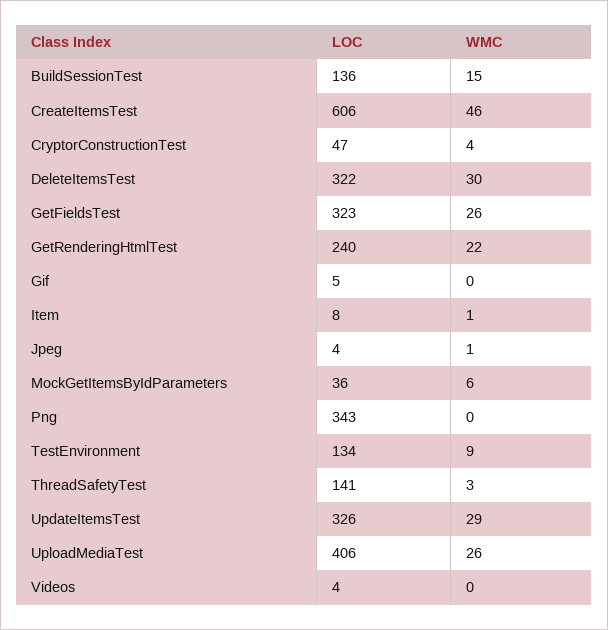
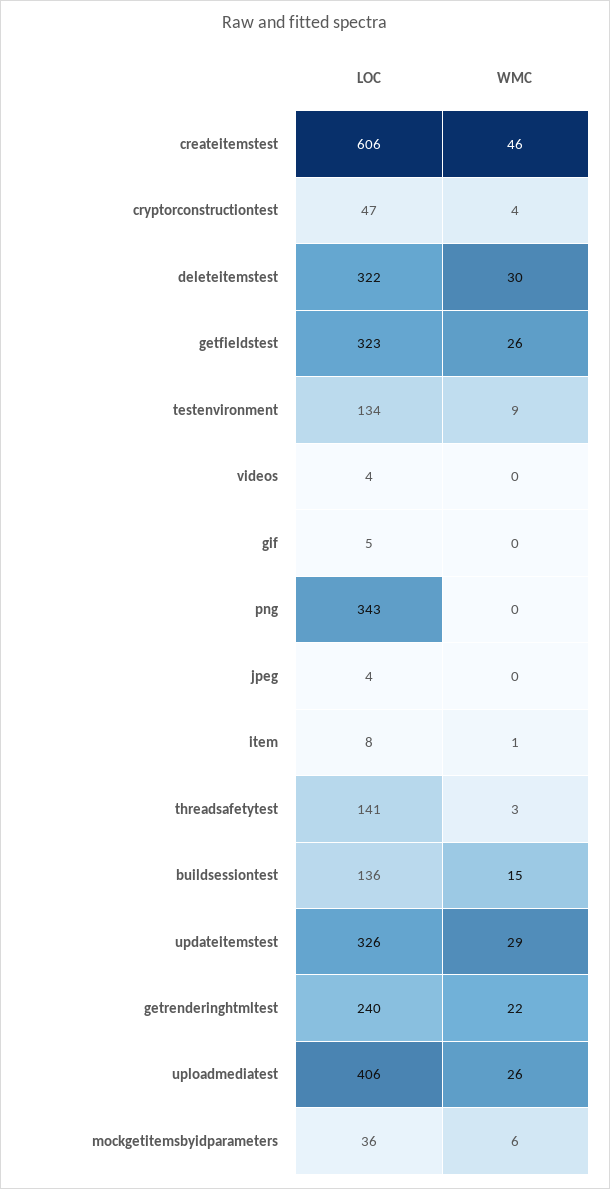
WMC, Jpeg: 1 -> 0

